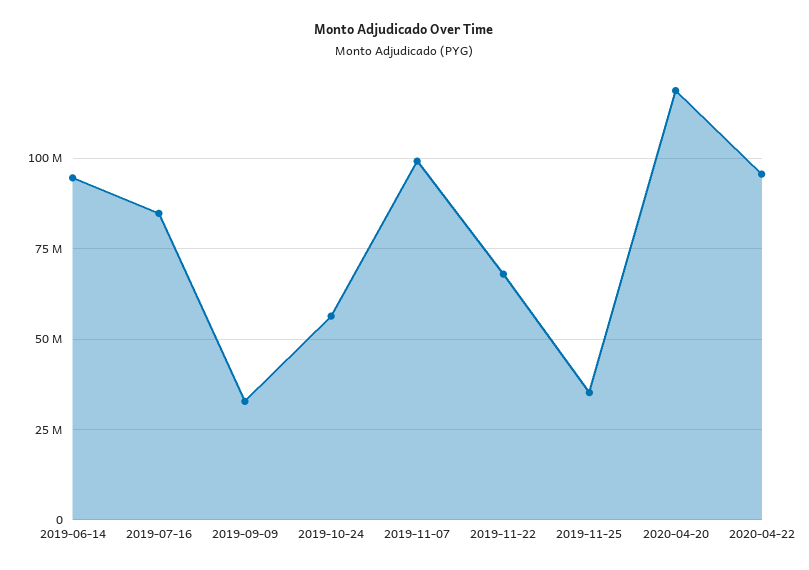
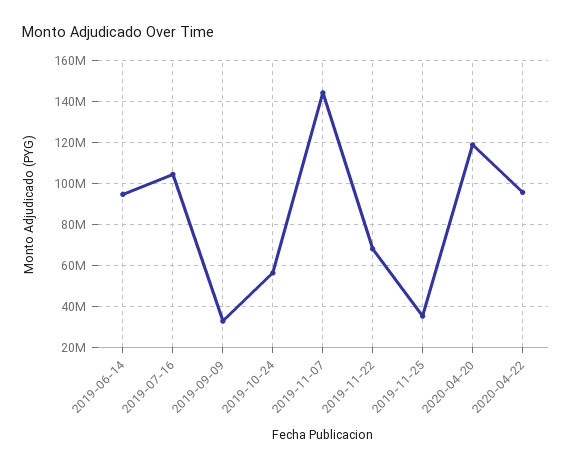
2019-07-16: 85000000 -> 105000000
2019-11-07: 100000000 -> 145000000

